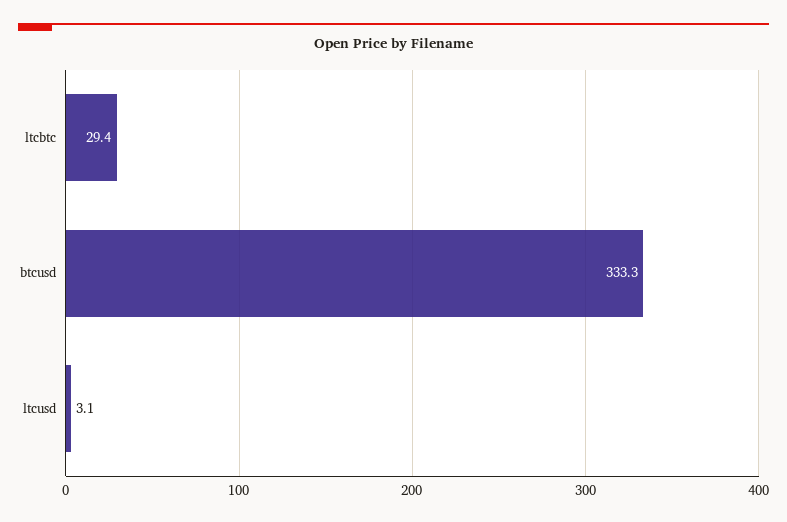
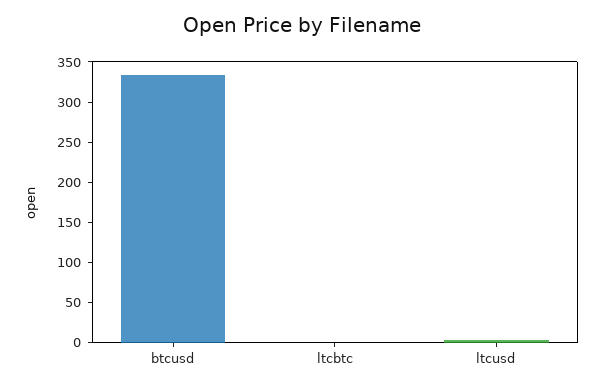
ltcbtc: 29.4 -> 0

